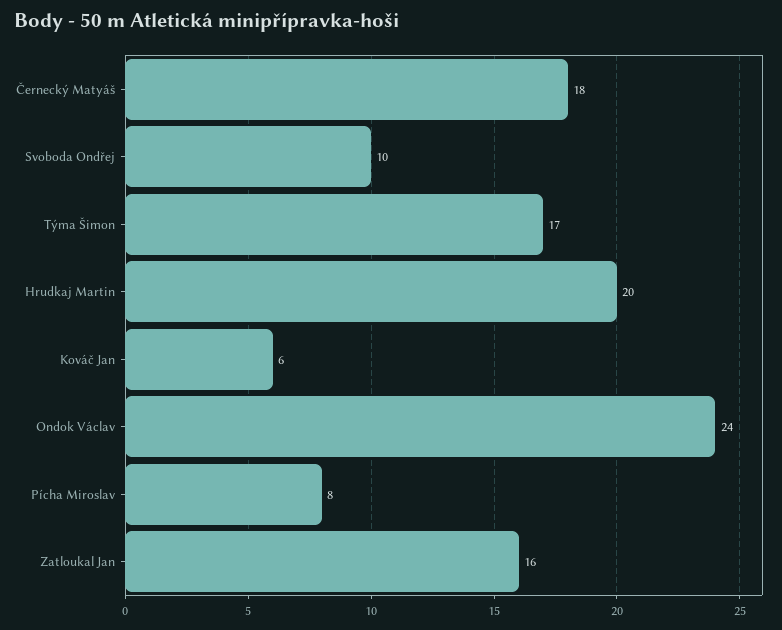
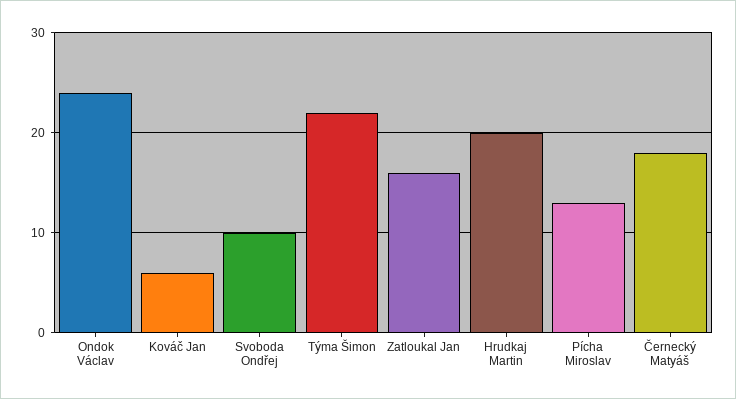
Týma Šimon: 17 -> 22
Pícha Miroslav: 8 -> 13

